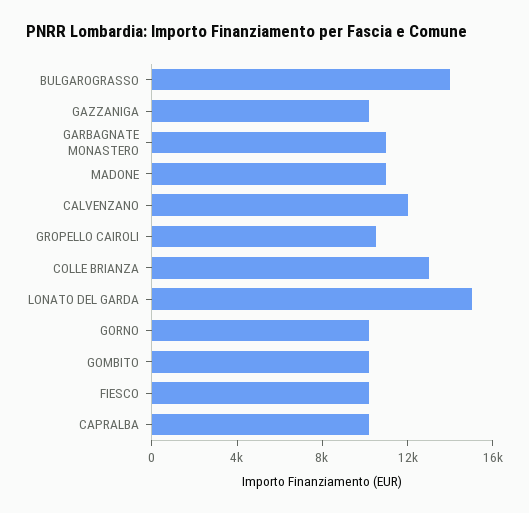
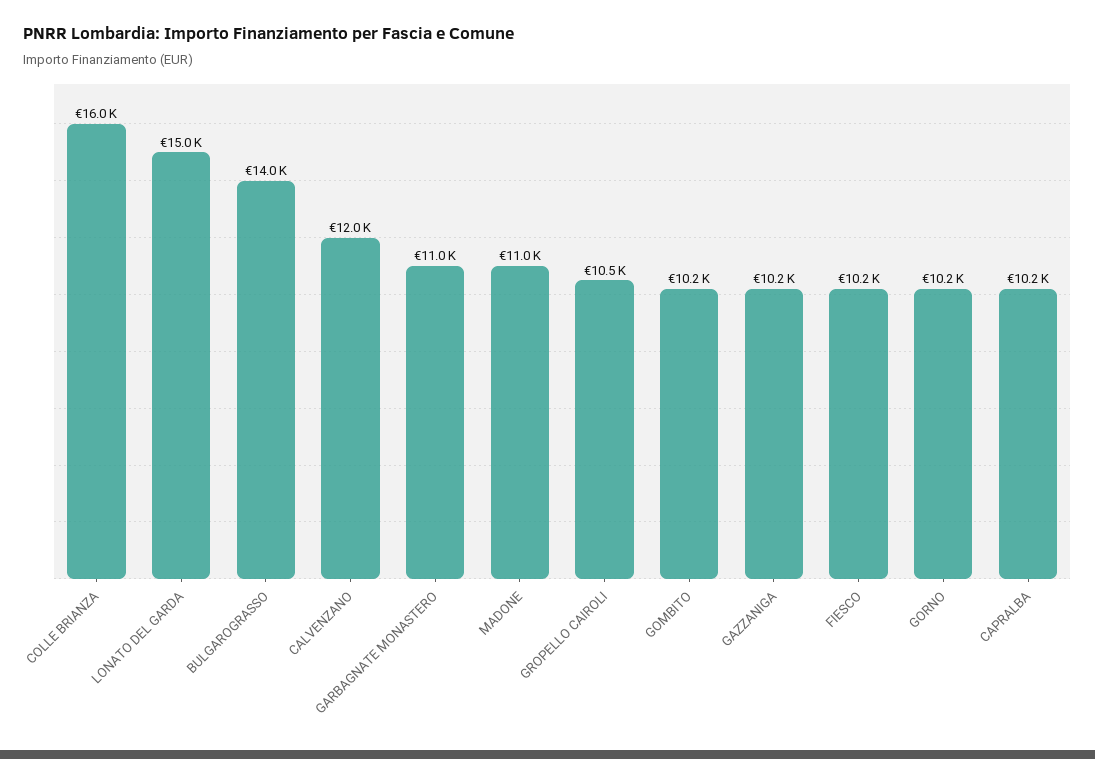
COLLE BRIANZA: 13000 -> 16000

